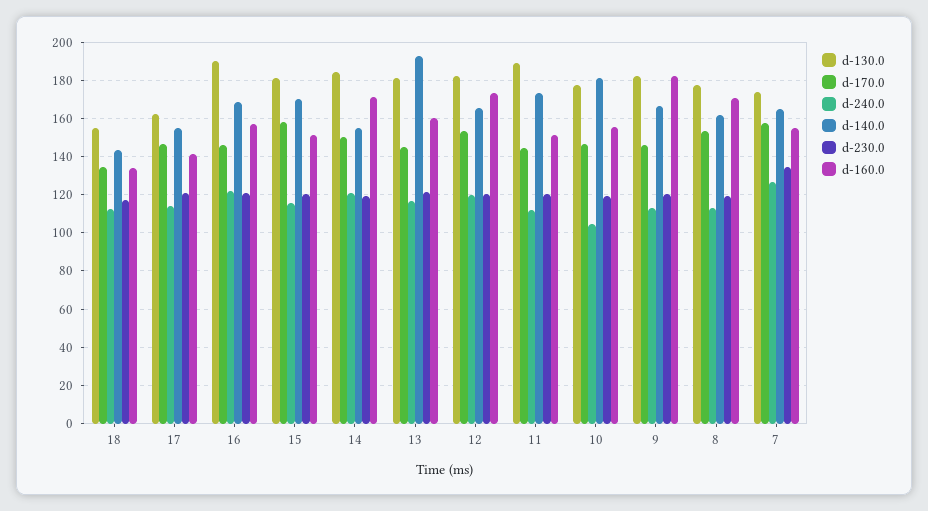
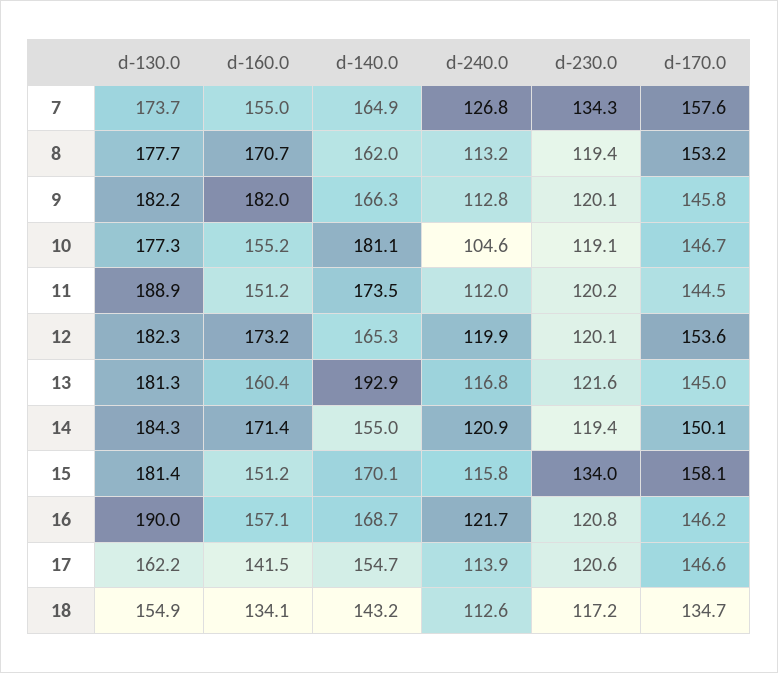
d-230.0, 15: 120 -> 134

